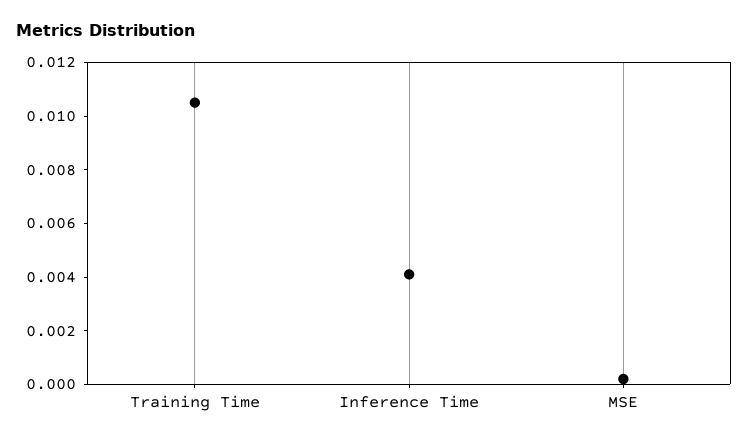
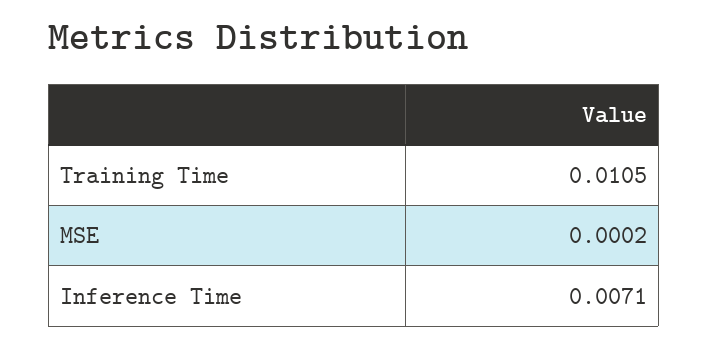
Inference Time: 0.004 -> 0.0071

